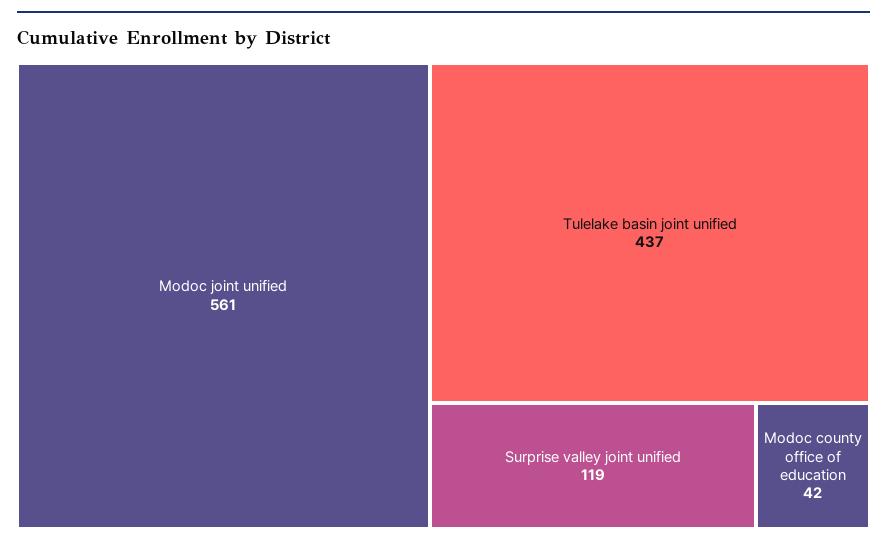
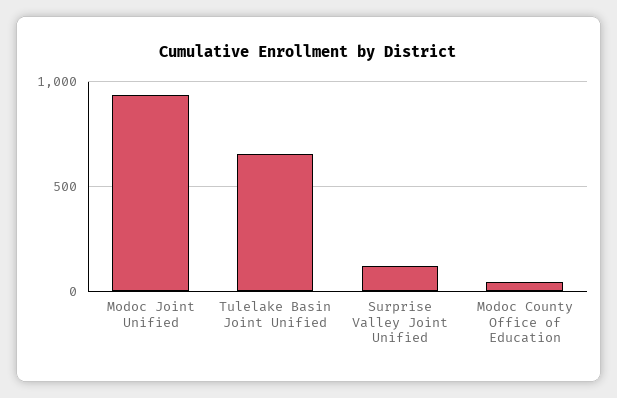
Modoc joint unified: 561 -> 950
Tulelake basin joint unified: 437 -> 650

